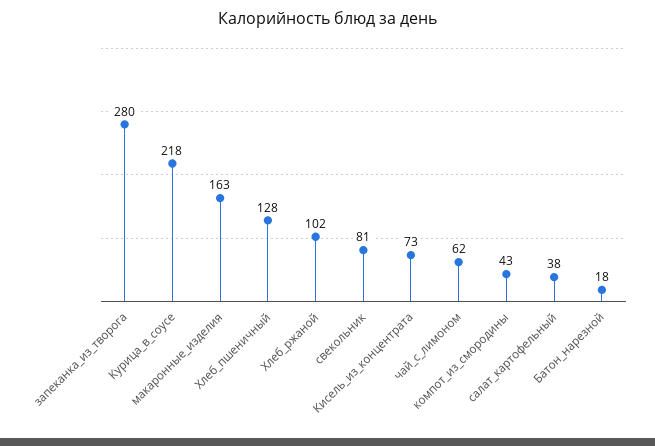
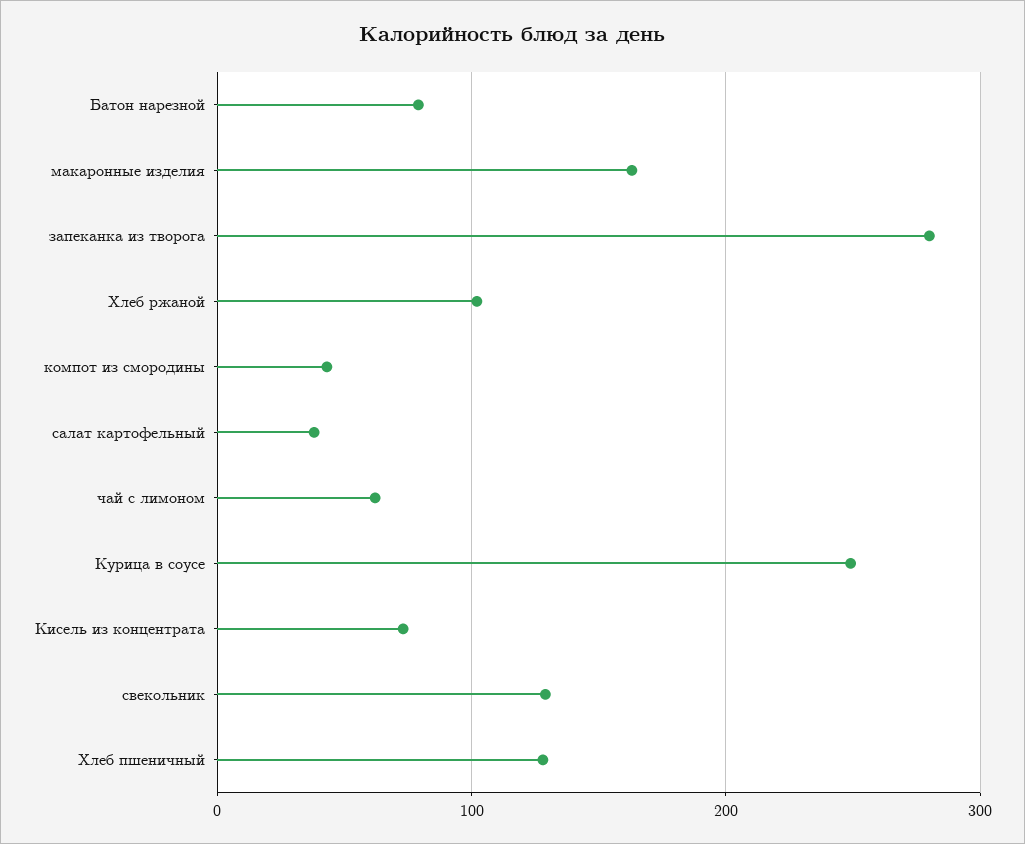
Курица_в_соусе: 218 -> 250
свекольник: 81 -> 130
Батон_нарезной: 18 -> 80

